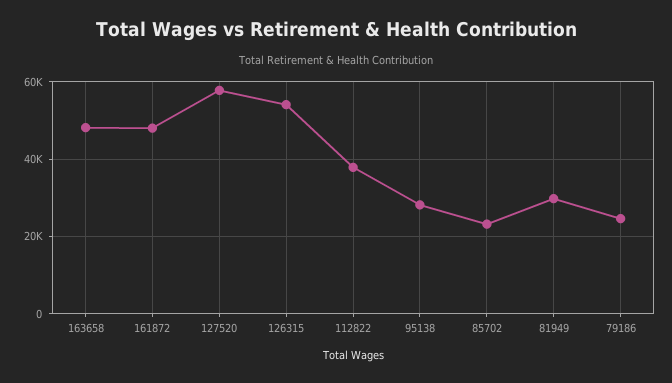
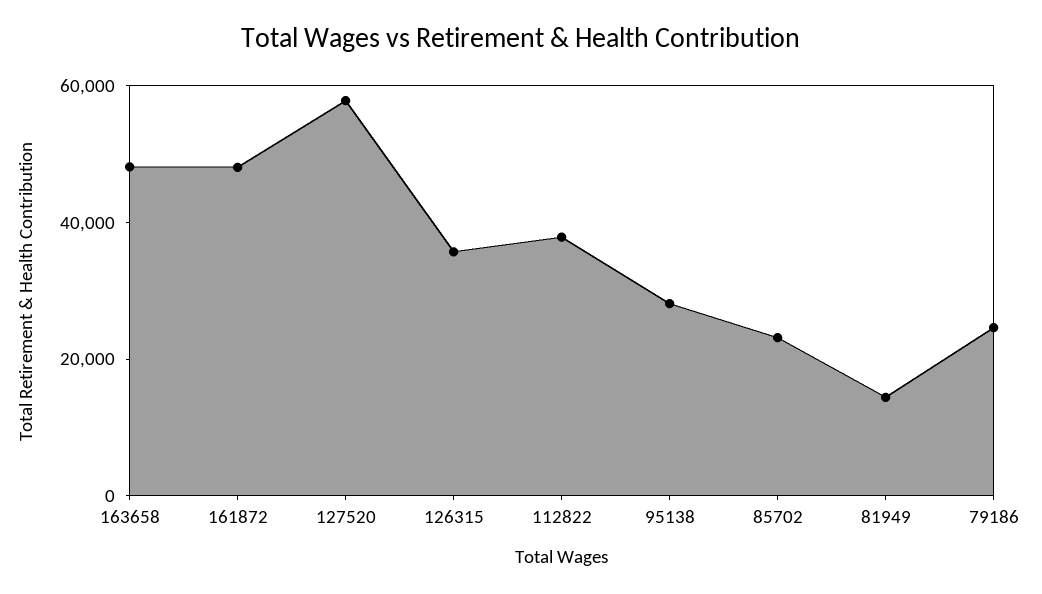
126315: 54000 -> 35000
81949: 30000 -> 15000

